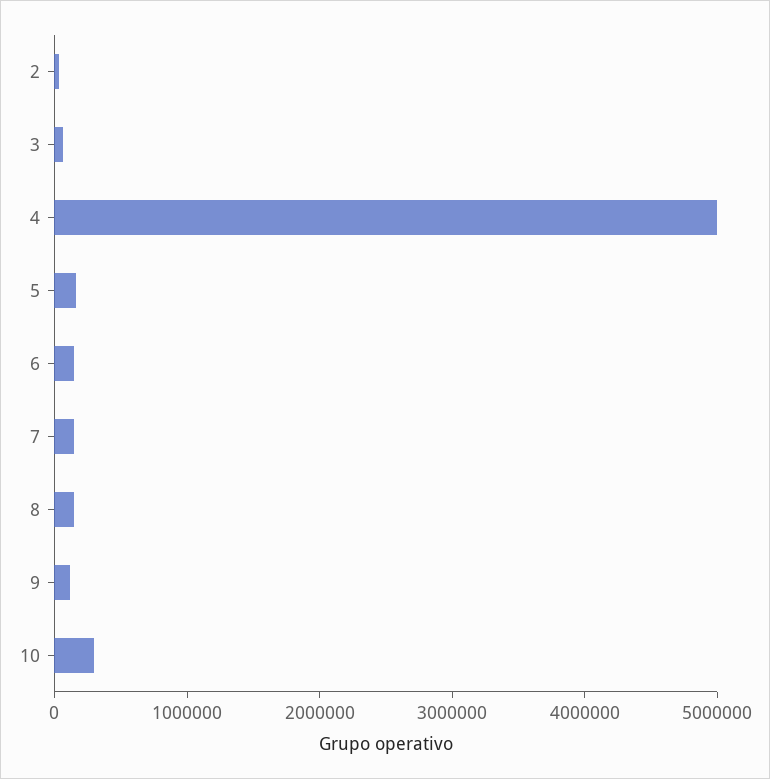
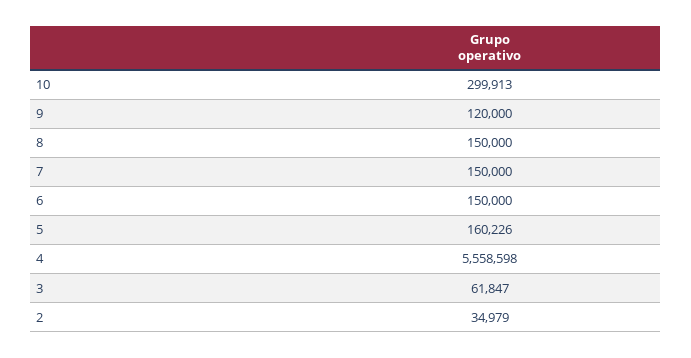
4: 5000000 -> 5558598

